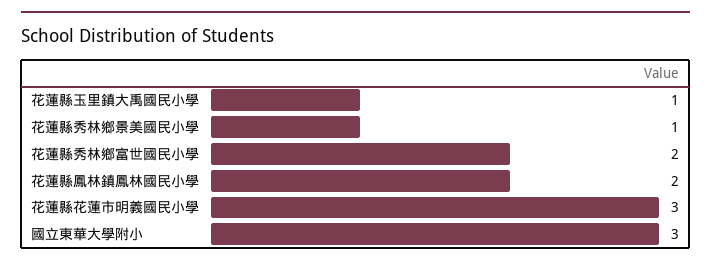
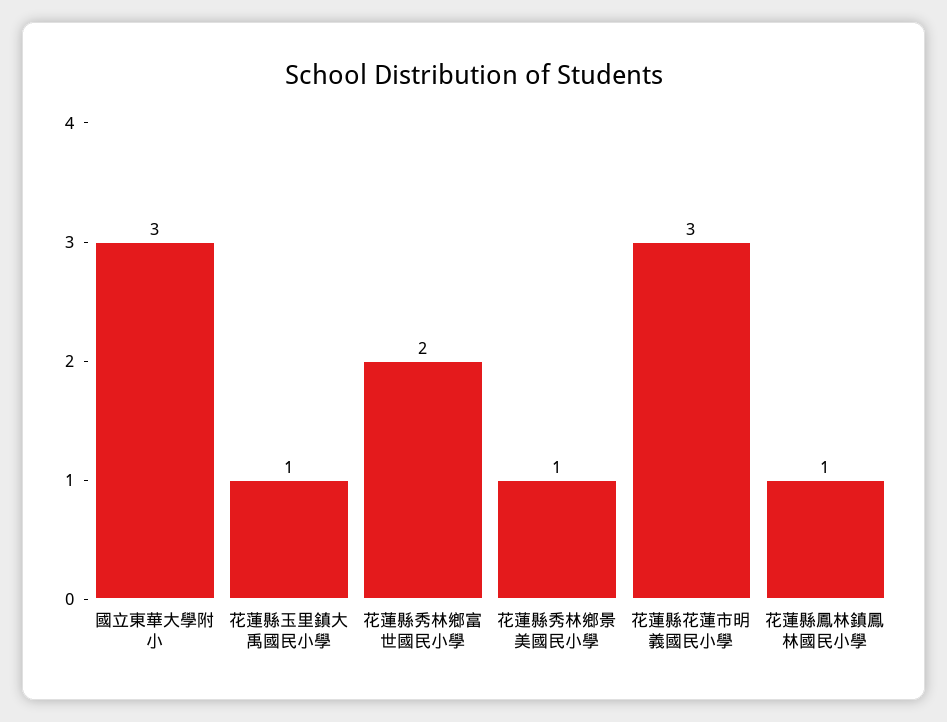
花蓮縣鳳林鎮鳳林國民小學: 2 -> 1

